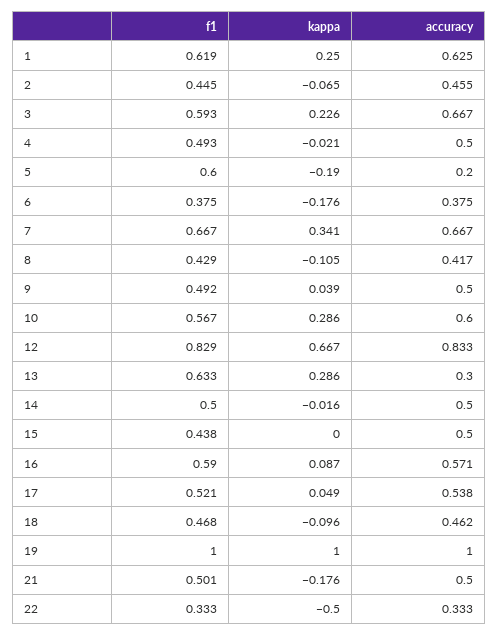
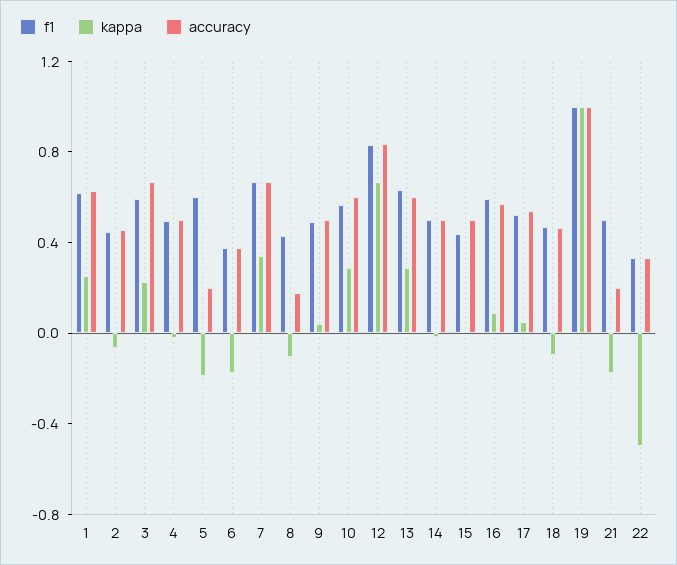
accuracy, 8: 0.417 -> 0.2
accuracy, 13: 0.3 -> 0.6
accuracy, 21: 0.5 -> 0.2

